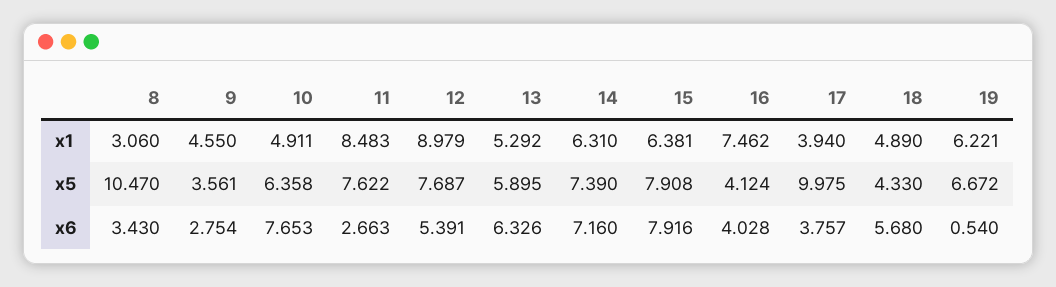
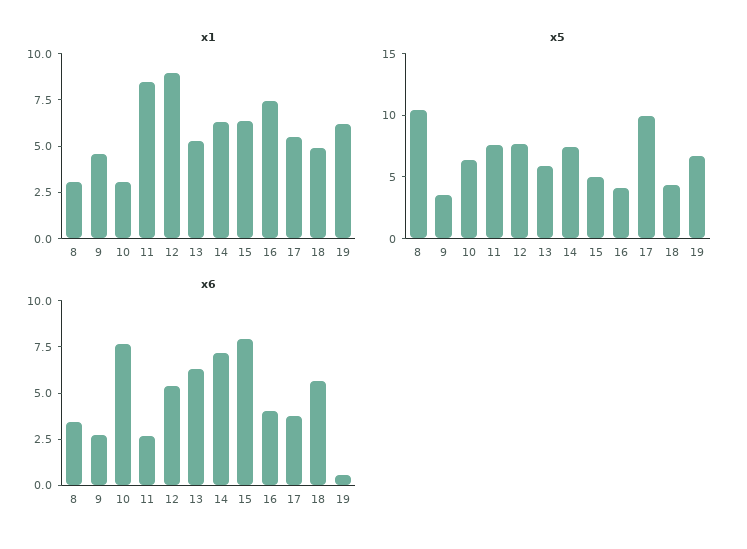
x1, 10: 4.911 -> 3
x1, 17: 3.94 -> 5.5
x5, 15: 7.908 -> 5

